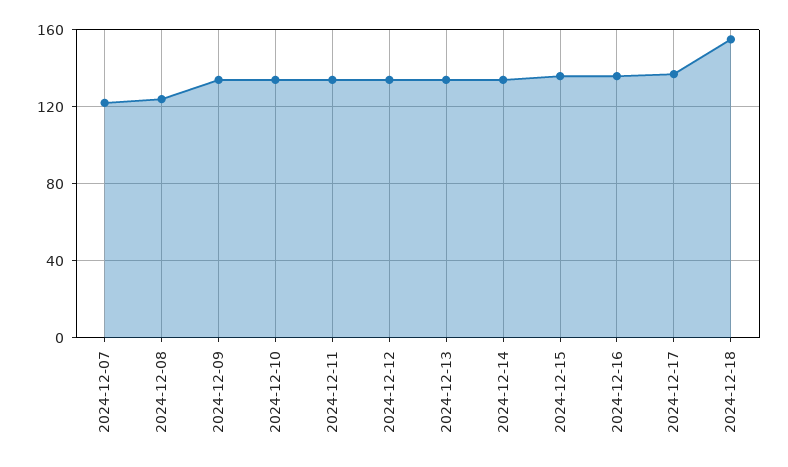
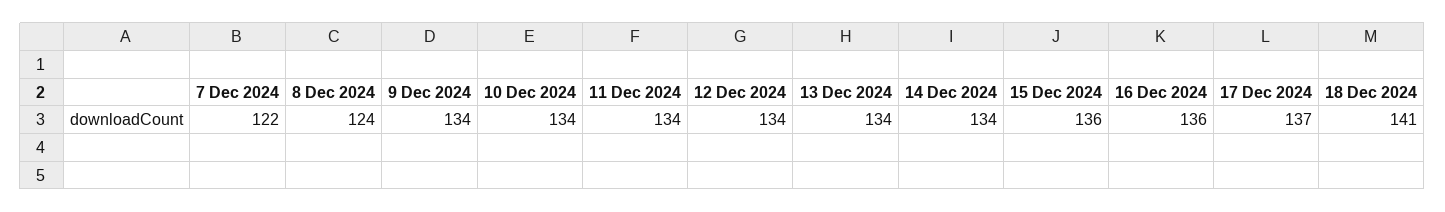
2024-12-18: 155 -> 141

